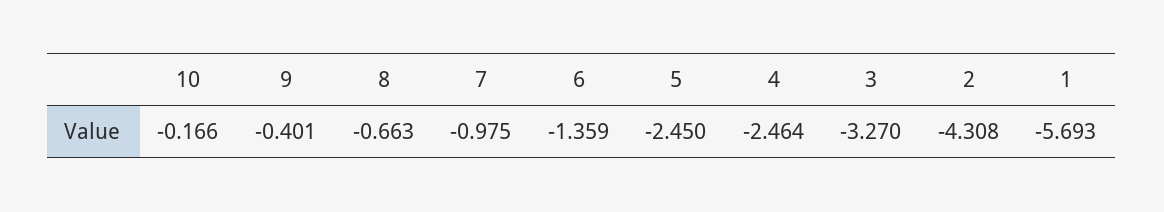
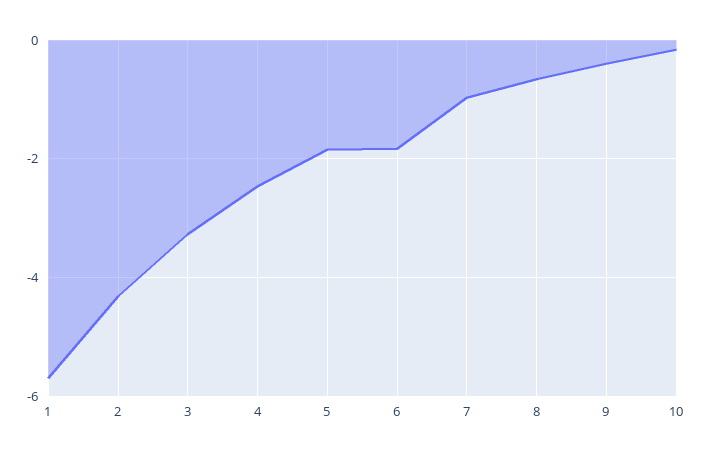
6: -1.359 -> -1.8
5: -2.45 -> -1.8

